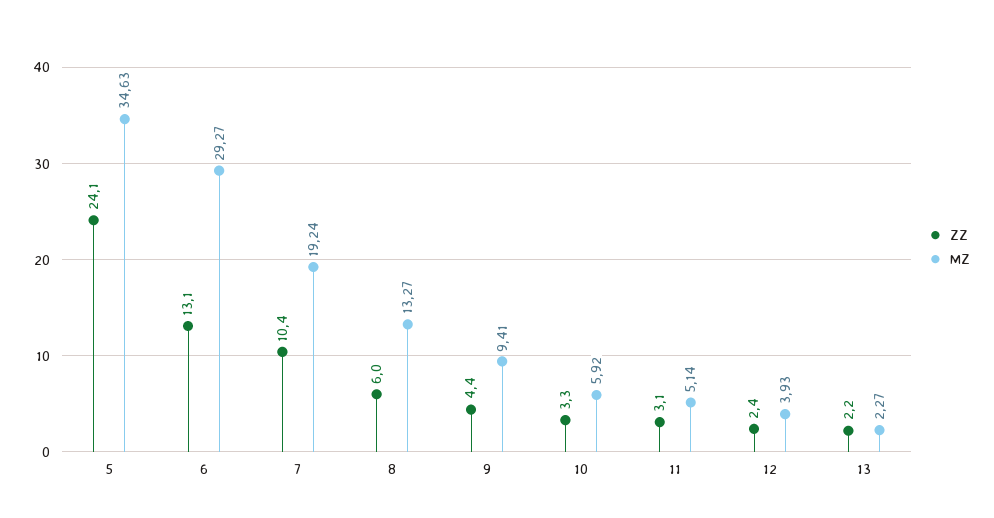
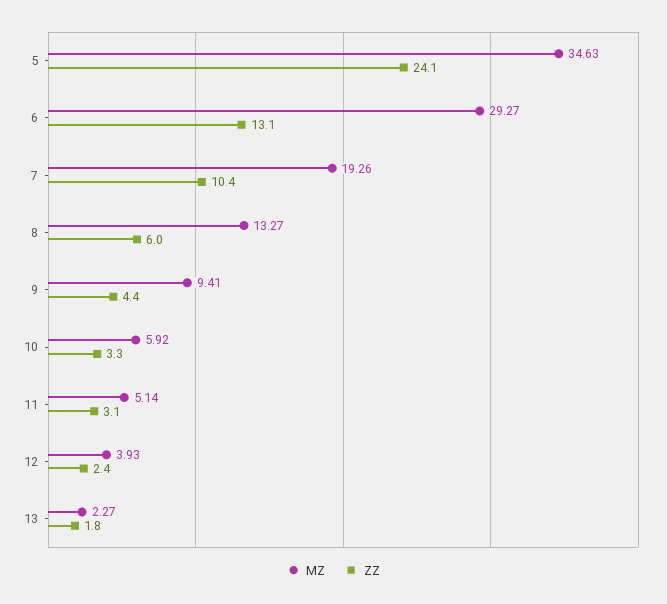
MZ, 7: 19.24 -> 19.26
ZZ, 13: 2.2 -> 1.8

